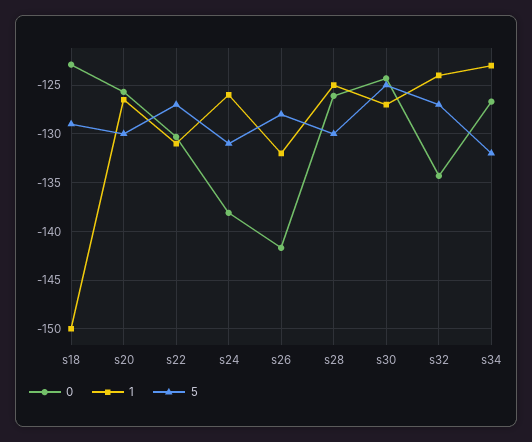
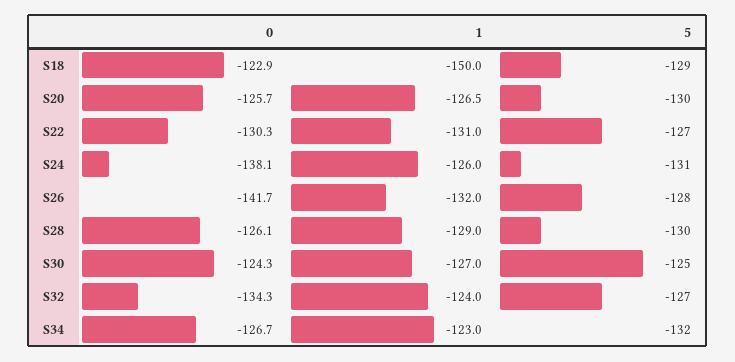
1, s28: -125 -> -129

